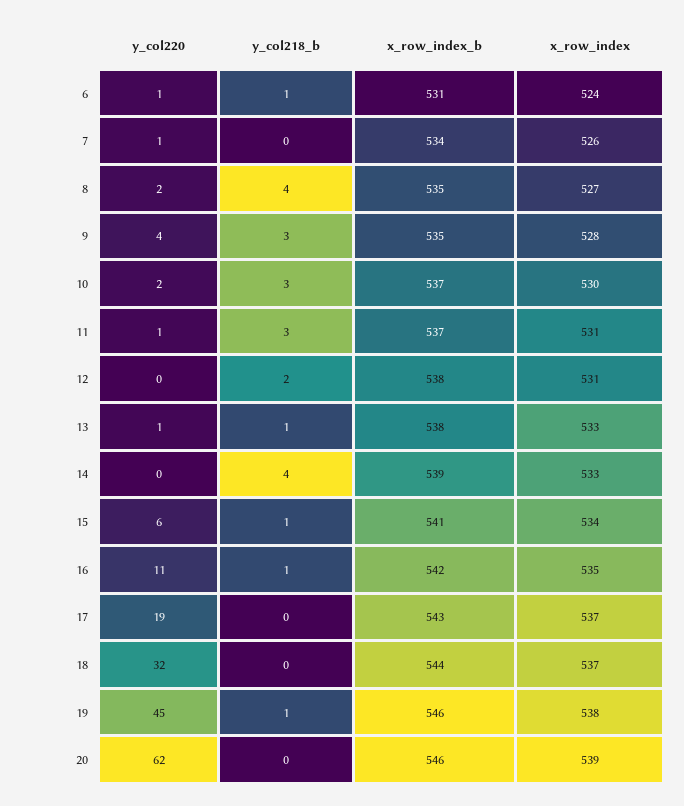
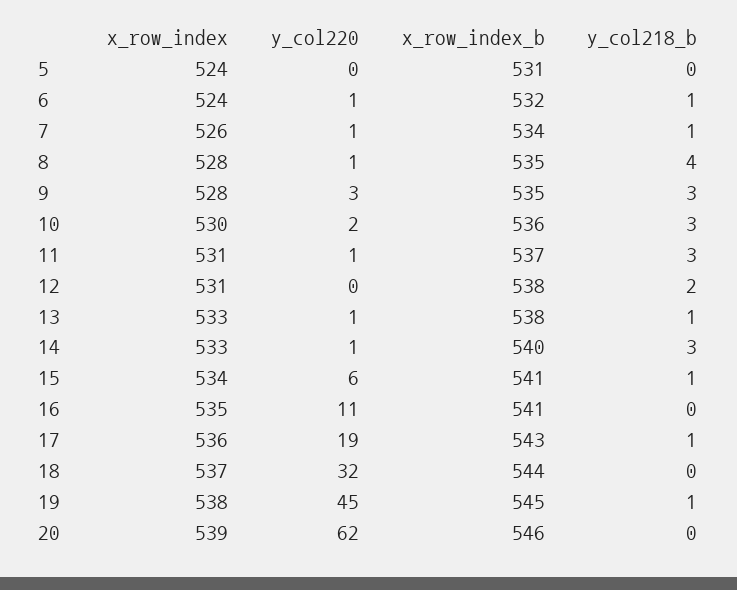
x_row_index_b, 6: 531 -> 532
y_col218_b, 7: 0 -> 1
y_col220, 8: 2 -> 1
x_row_index, 8: 527 -> 528
y_col220, 9: 4 -> 3
x_row_index_b, 10: 537 -> 536
y_col220, 14: 0 -> 1
y_col218_b, 14: 4 -> 3
x_row_index_b, 14: 539 -> 540
y_col218_b, 16: 1 -> 0
x_row_index_b, 16: 542 -> 541
y_col218_b, 17: 0 -> 1
x_row_index, 17: 537 -> 536
x_row_index_b, 19: 546 -> 545
x_row_index, 5: none -> 524
y_col220, 5: none -> 0
x_row_index_b, 5: none -> 531
y_col218_b, 5: none -> 0

